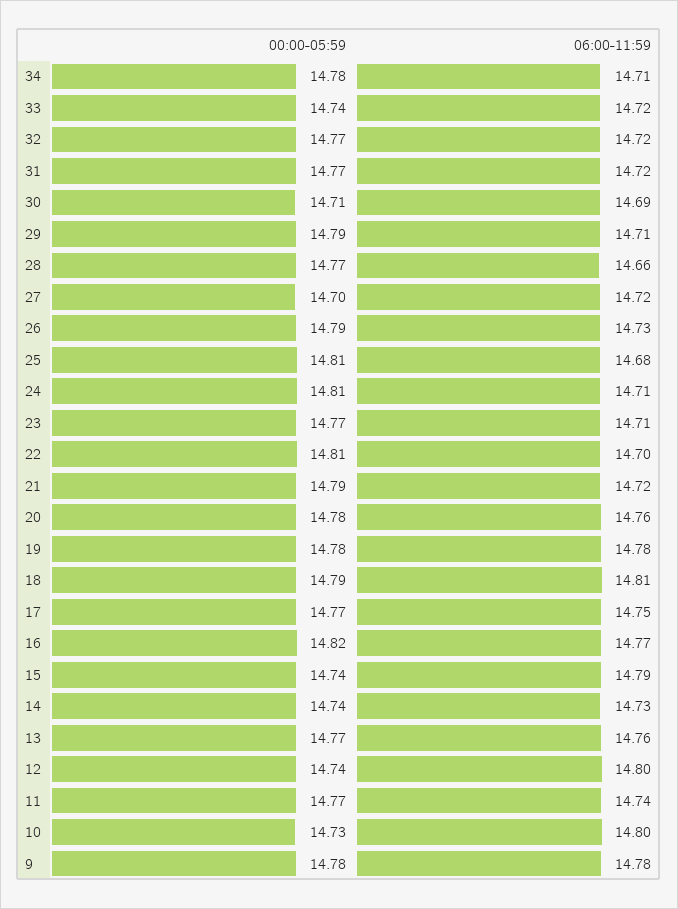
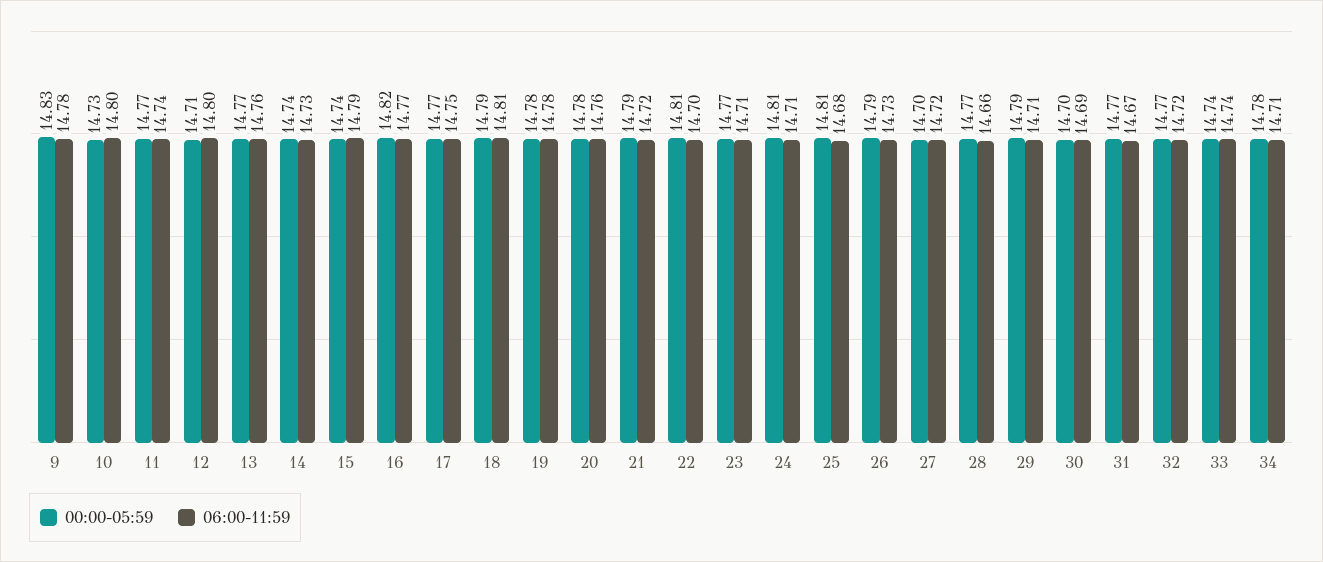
06:00-11:59, 33: 14.72 -> 14.74
06:00-11:59, 31: 14.72 -> 14.67
00:00-05:59, 30: 14.71 -> 14.7
00:00-05:59, 12: 14.74 -> 14.71
00:00-05:59, 9: 14.78 -> 14.83

